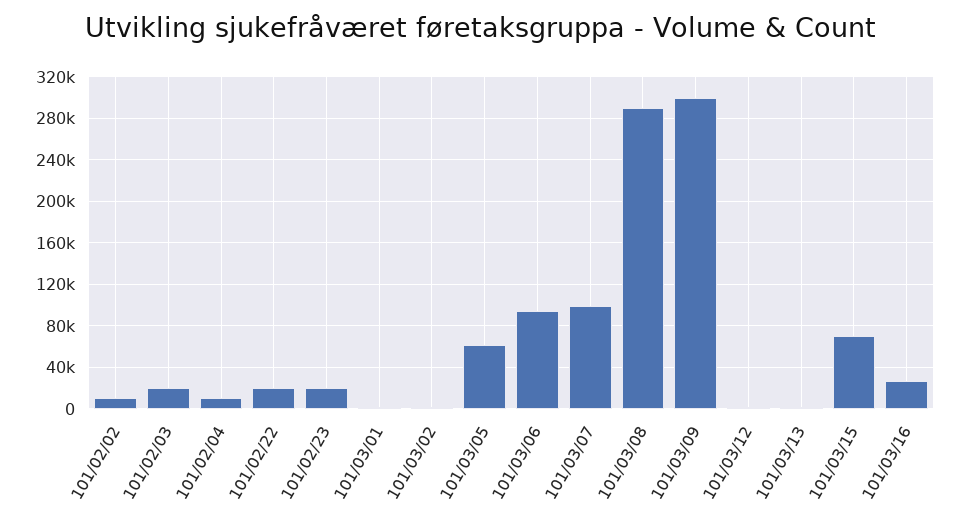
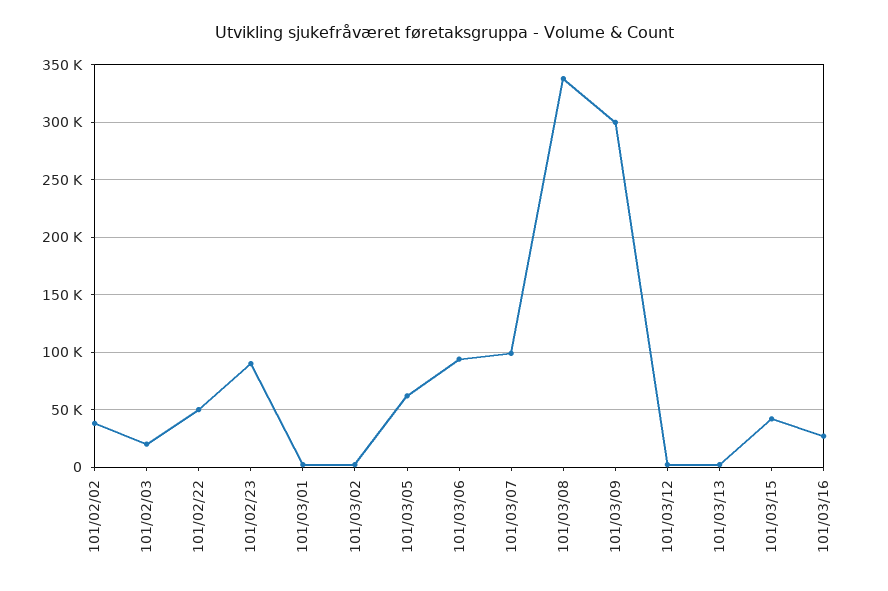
101/02/02: 10000 -> 40000
101/02/04: 10000 -> none
101/02/22: 20000 -> 50000
101/02/23: 20000 -> 90000
101/03/08: 290000 -> 340000
101/03/15: 70000 -> 40000

